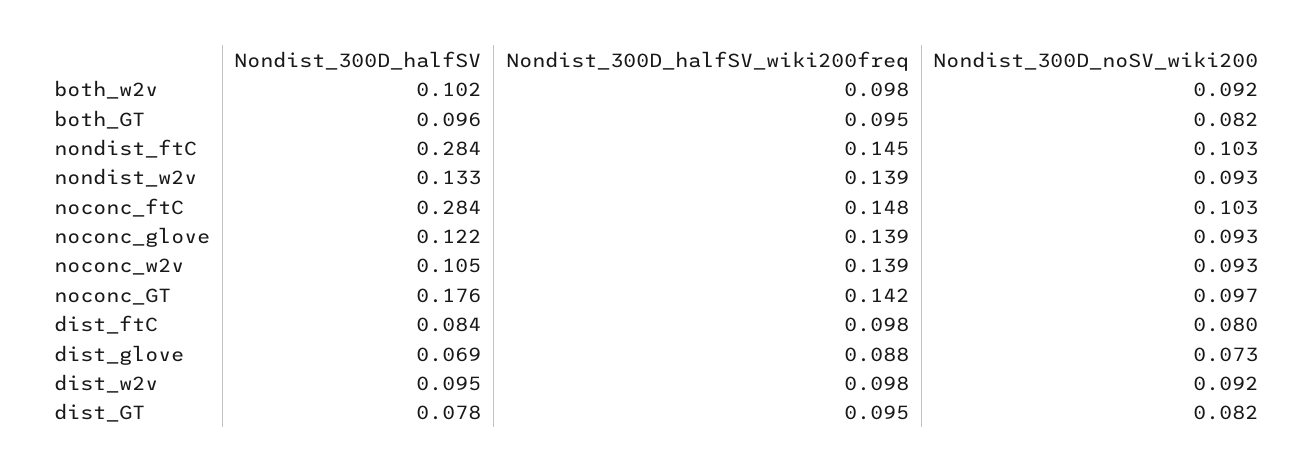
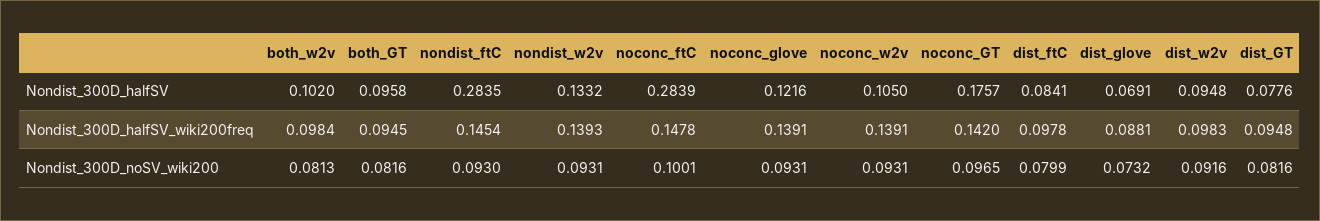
Nondist_300D_noSV_wiki200, both_w2v: 0.092 -> 0.0813
Nondist_300D_noSV_wiki200, nondist_ftC: 0.103 -> 0.093
Nondist_300D_noSV_wiki200, noconc_ftC: 0.103 -> 0.1001

